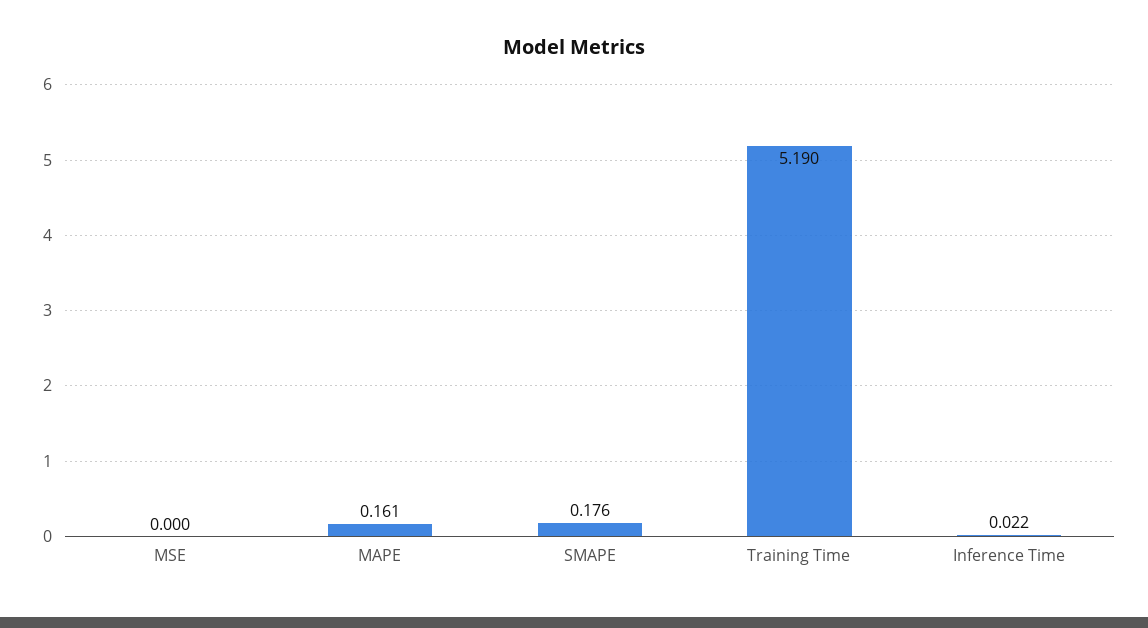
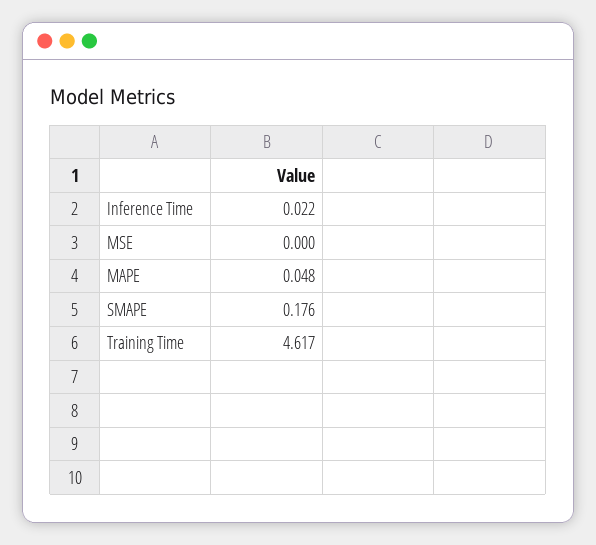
MAPE: 0.161 -> 0.048
Training Time: 5.19 -> 4.617

